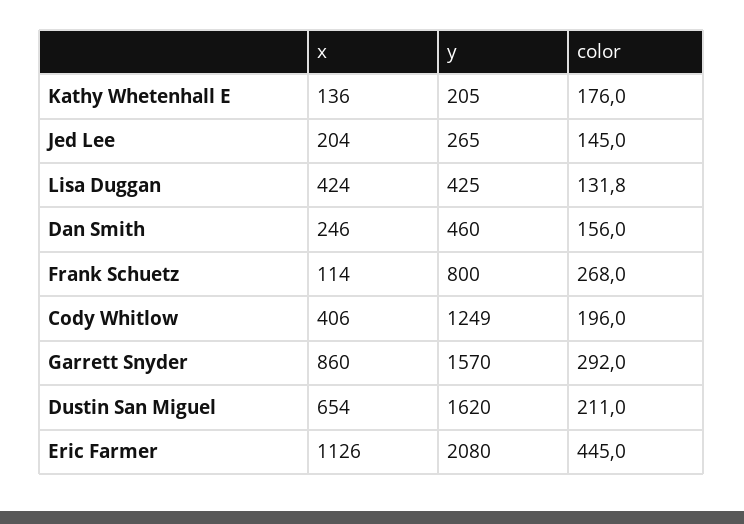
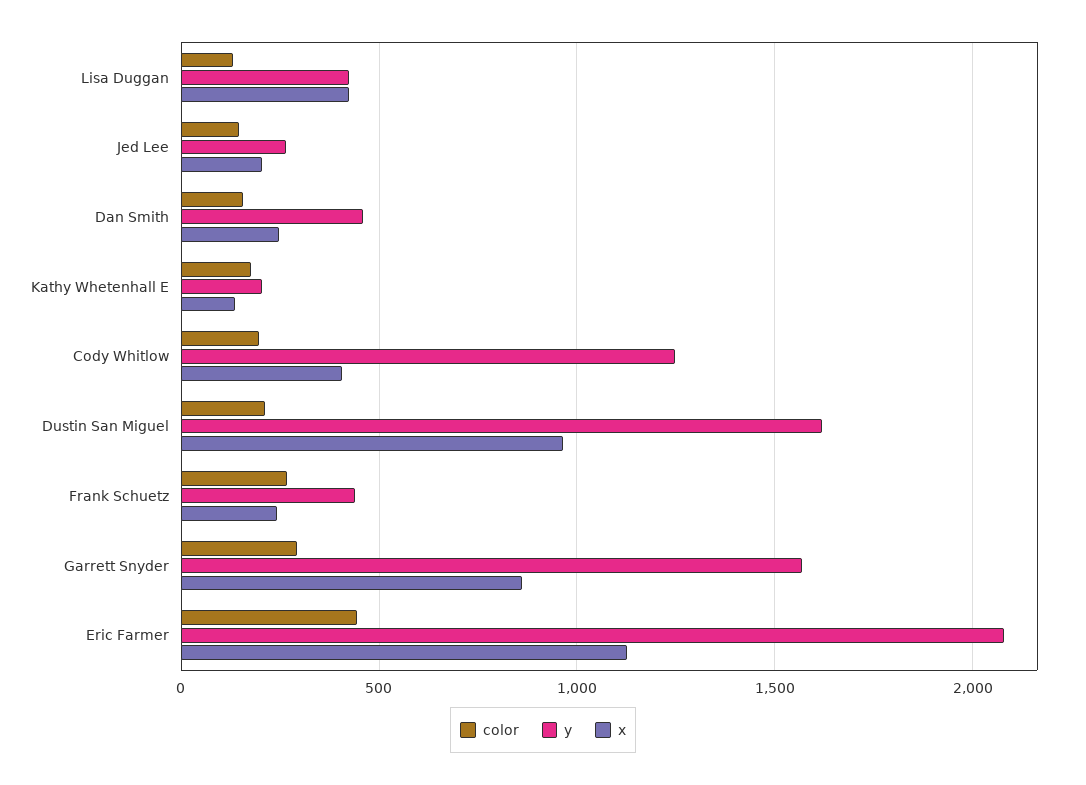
x, Frank Schuetz: 114 -> 250
y, Frank Schuetz: 800 -> 450
x, Dustin San Miguel: 654 -> 950

